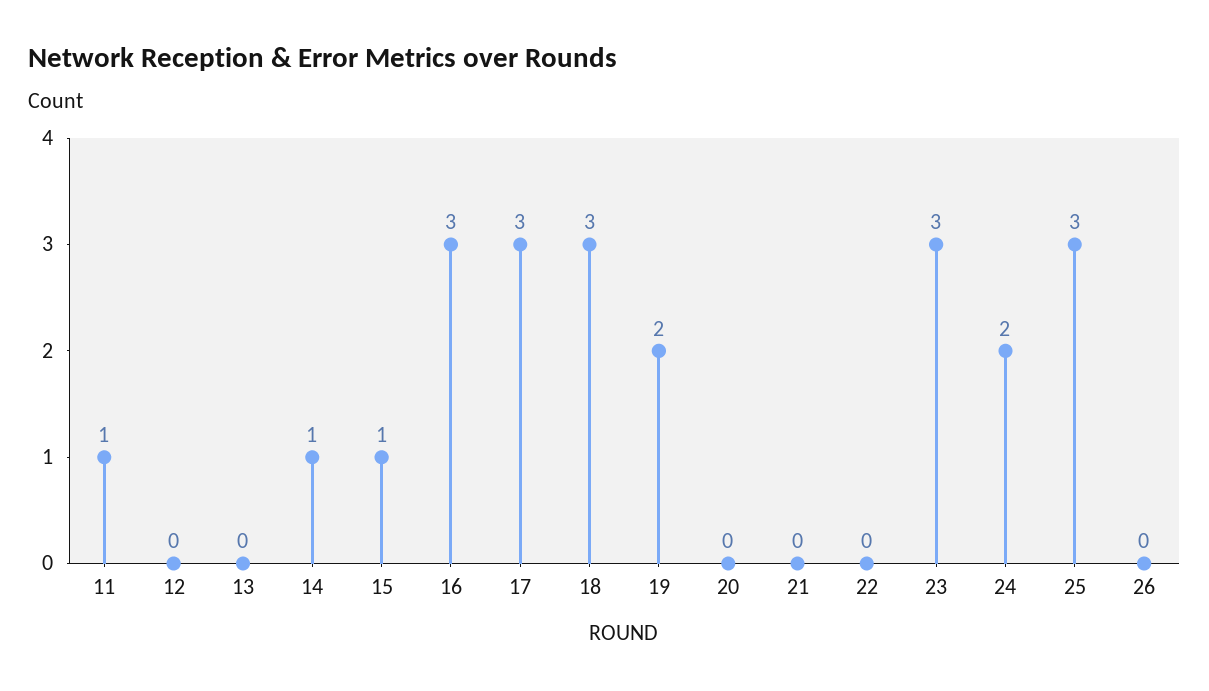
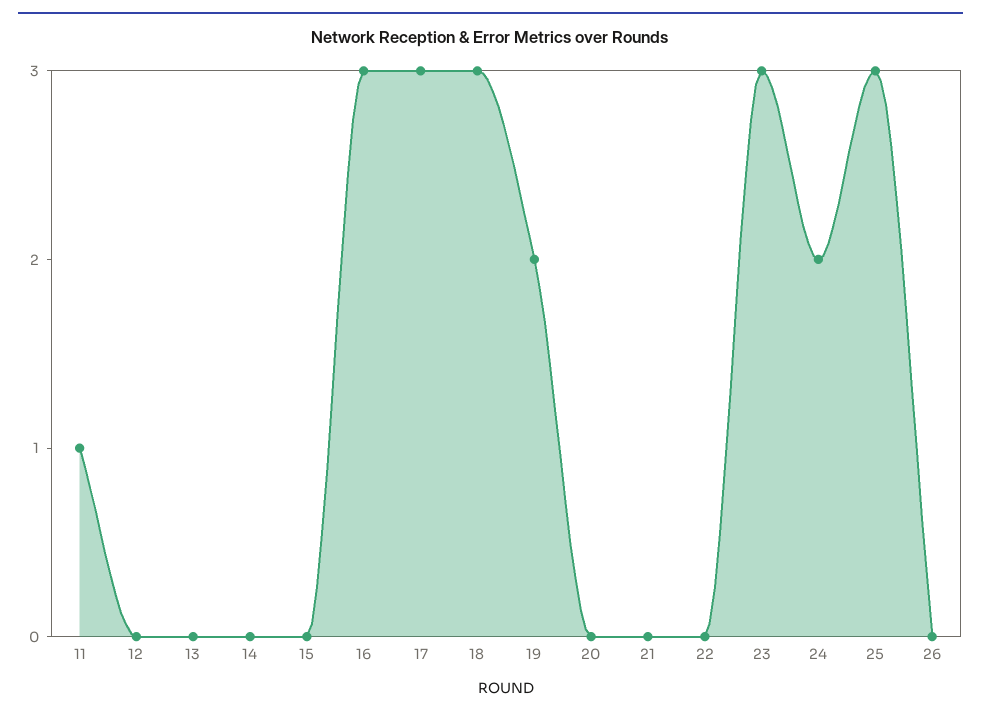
14: 1 -> 0
15: 1 -> 0

